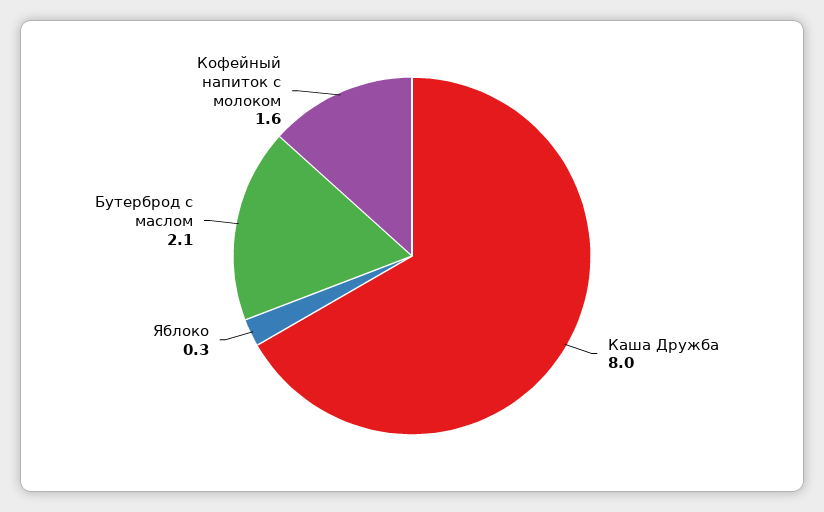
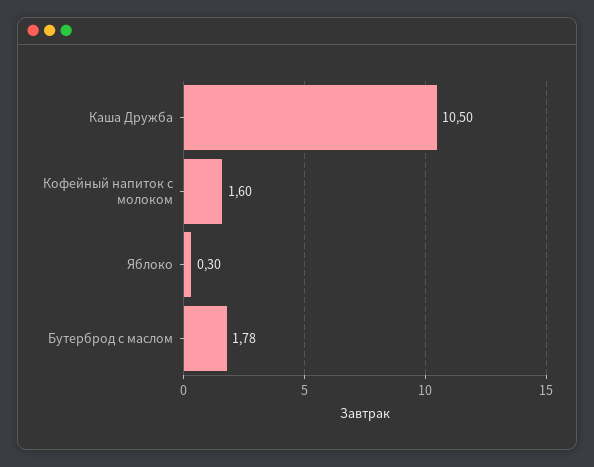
Каша Дружба: 8 -> 10.5
Бутерброд с маслом: 2.1 -> 1.78

